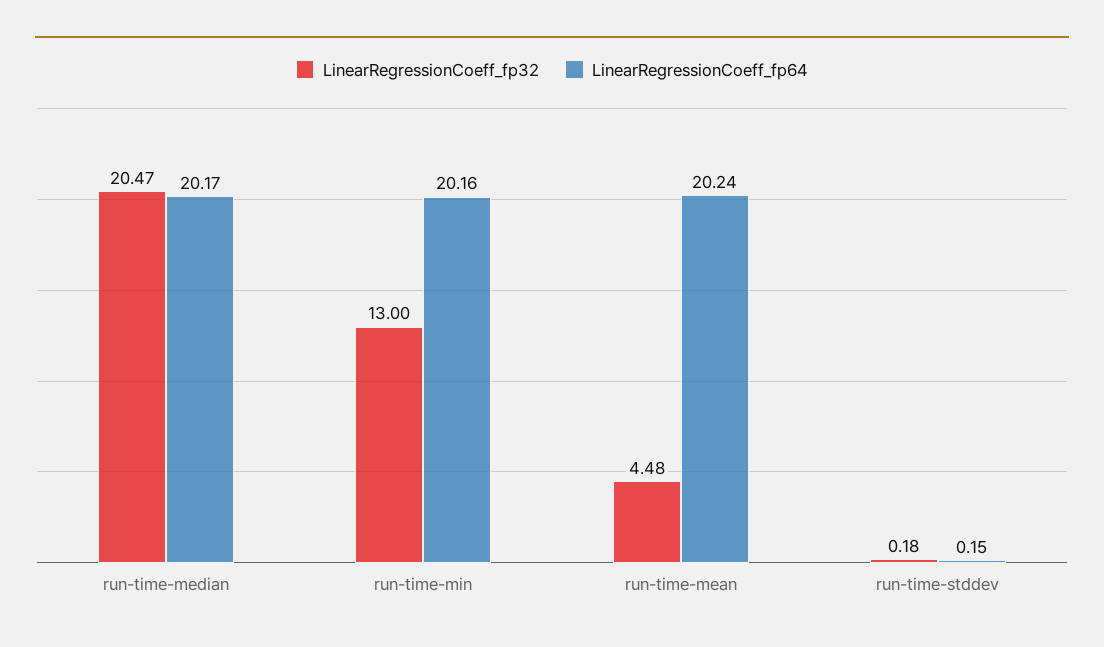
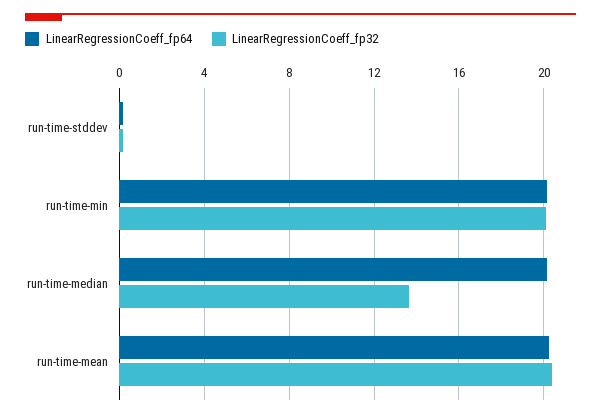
LinearRegressionCoeff_fp32, run-time-median: 20.47 -> 13.5
LinearRegressionCoeff_fp32, run-time-min: 13 -> 20
LinearRegressionCoeff_fp32, run-time-mean: 4.48 -> 20.5

